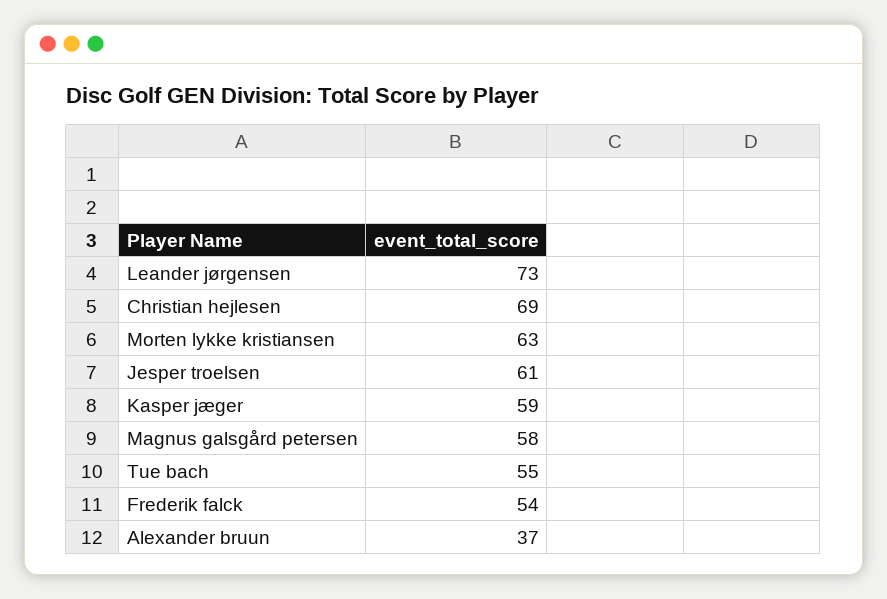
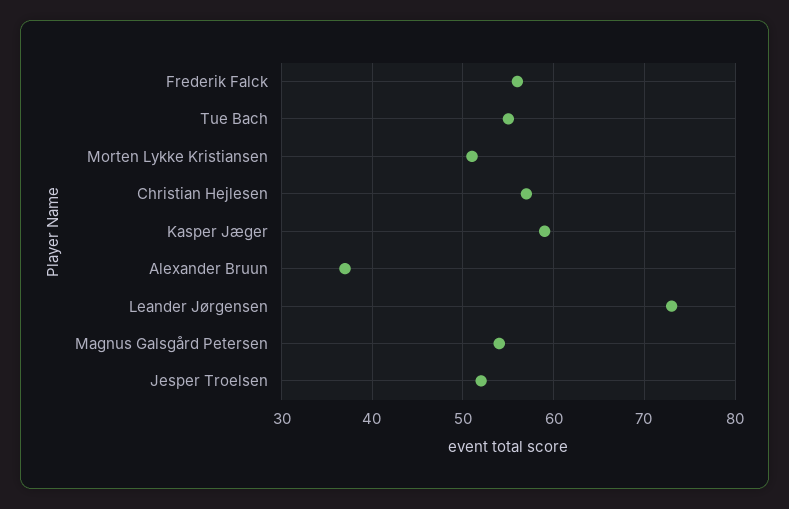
Christian hejlesen: 69 -> 57
Morten lykke kristiansen: 63 -> 51
Jesper troelsen: 61 -> 52
Magnus galsgård petersen: 58 -> 54
Frederik falck: 54 -> 56

